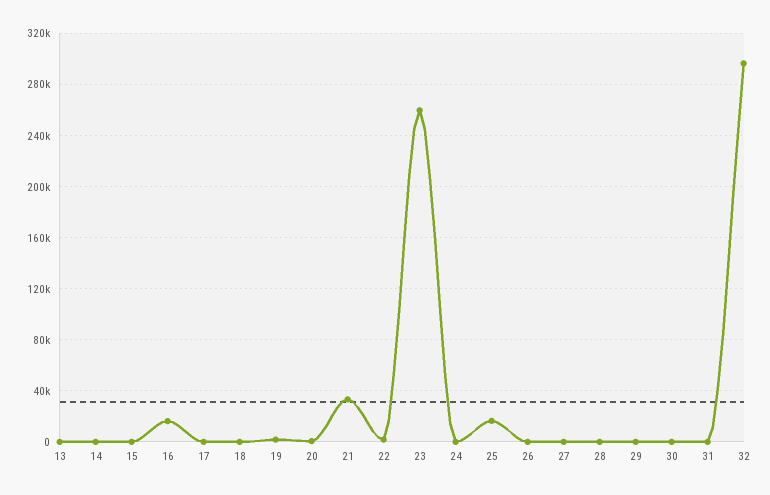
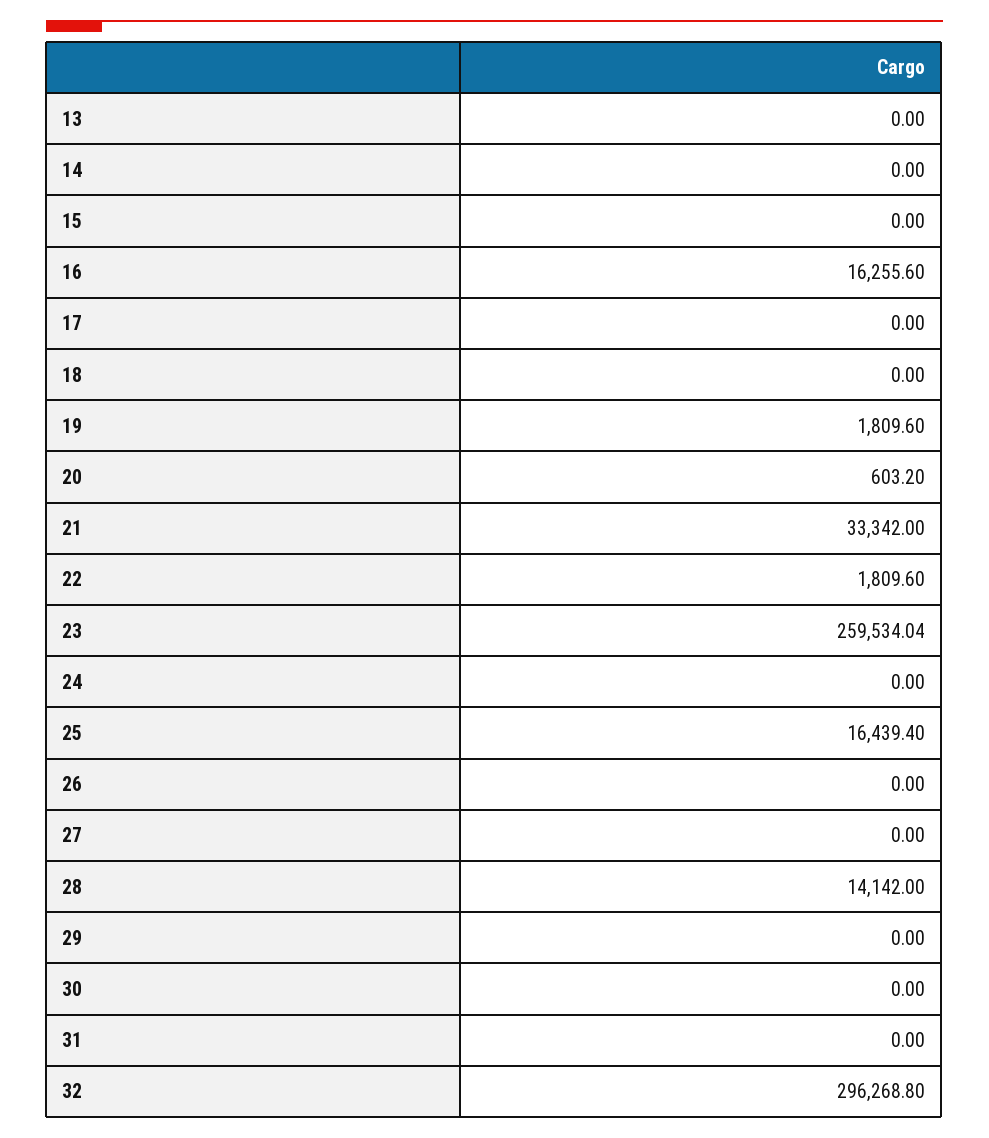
28: 0 -> 14142

